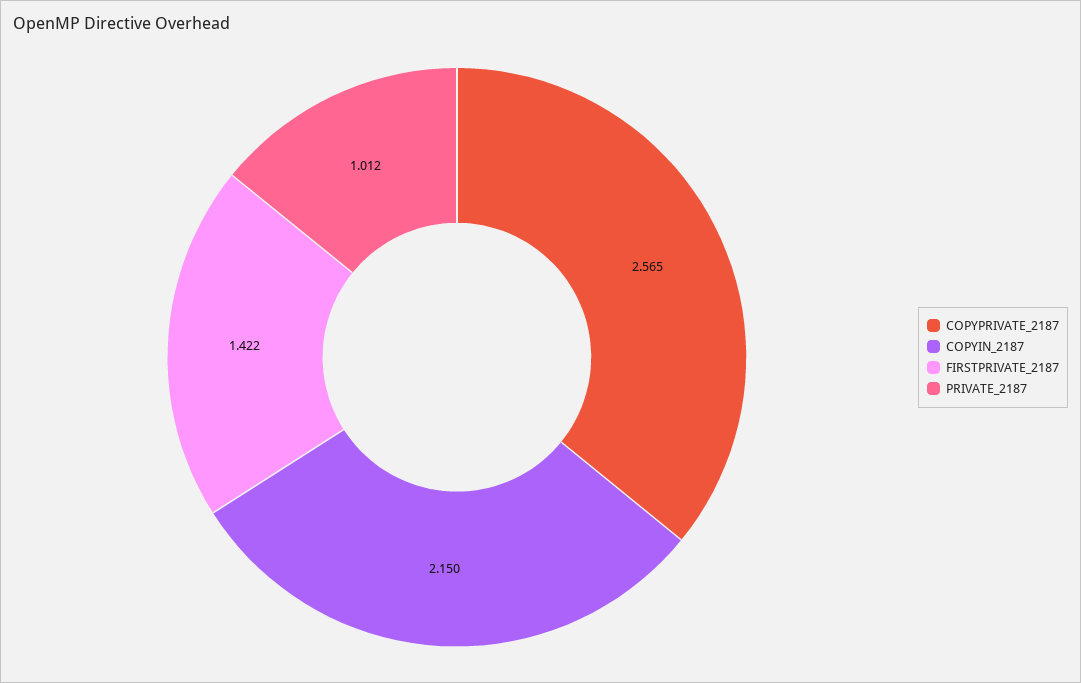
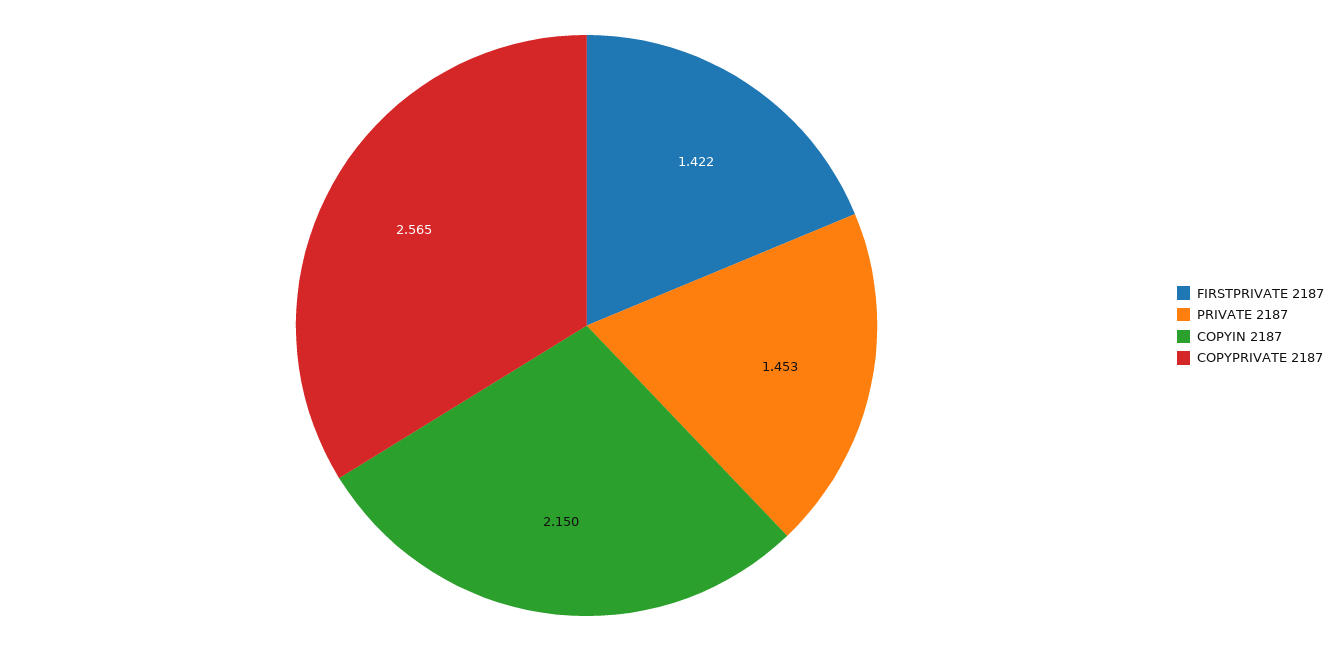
PRIVATE_2187: 1.012 -> 1.453

